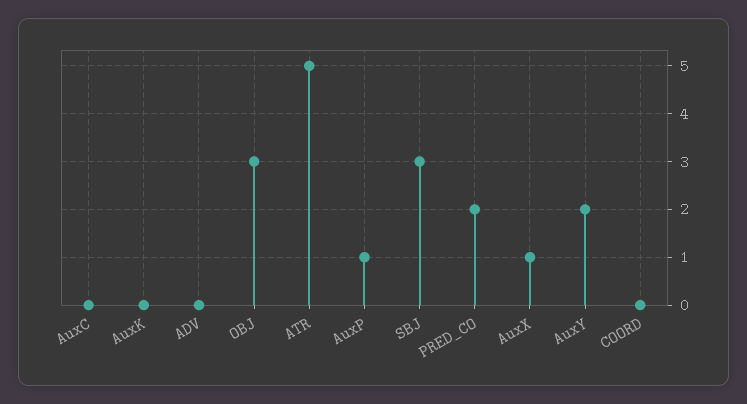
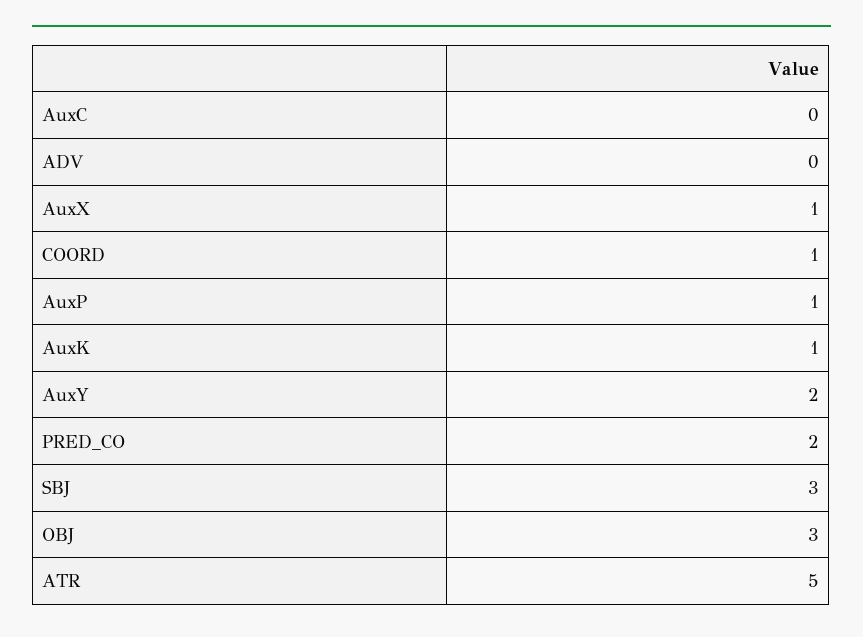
AuxK: 0 -> 1
COORD: 0 -> 1

